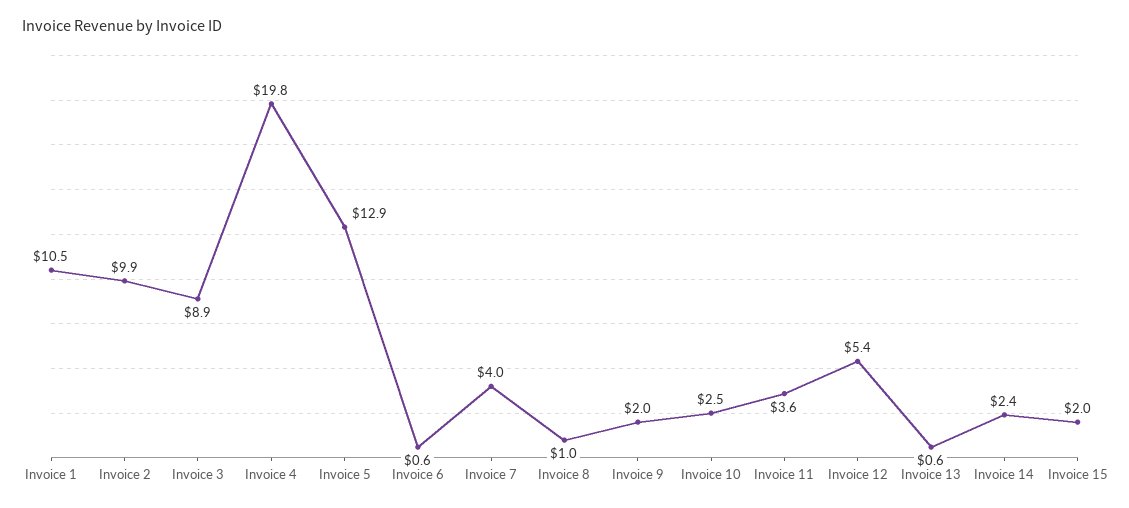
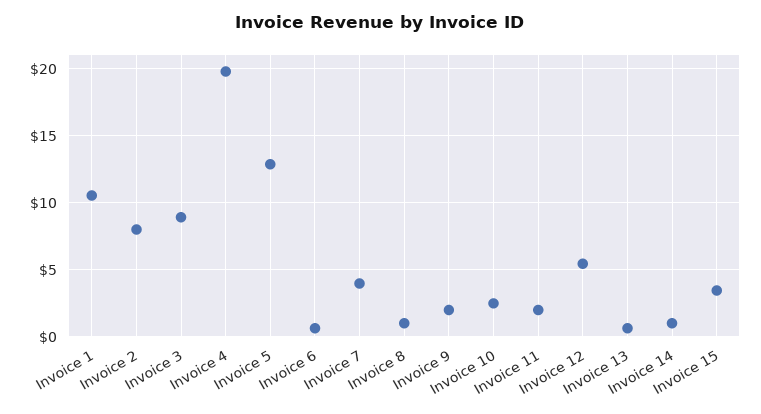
Invoice 2: 9.9 -> 8
Invoice 11: 3.6 -> 2
Invoice 14: 2.4 -> 1
Invoice 15: 2 -> 3.5

